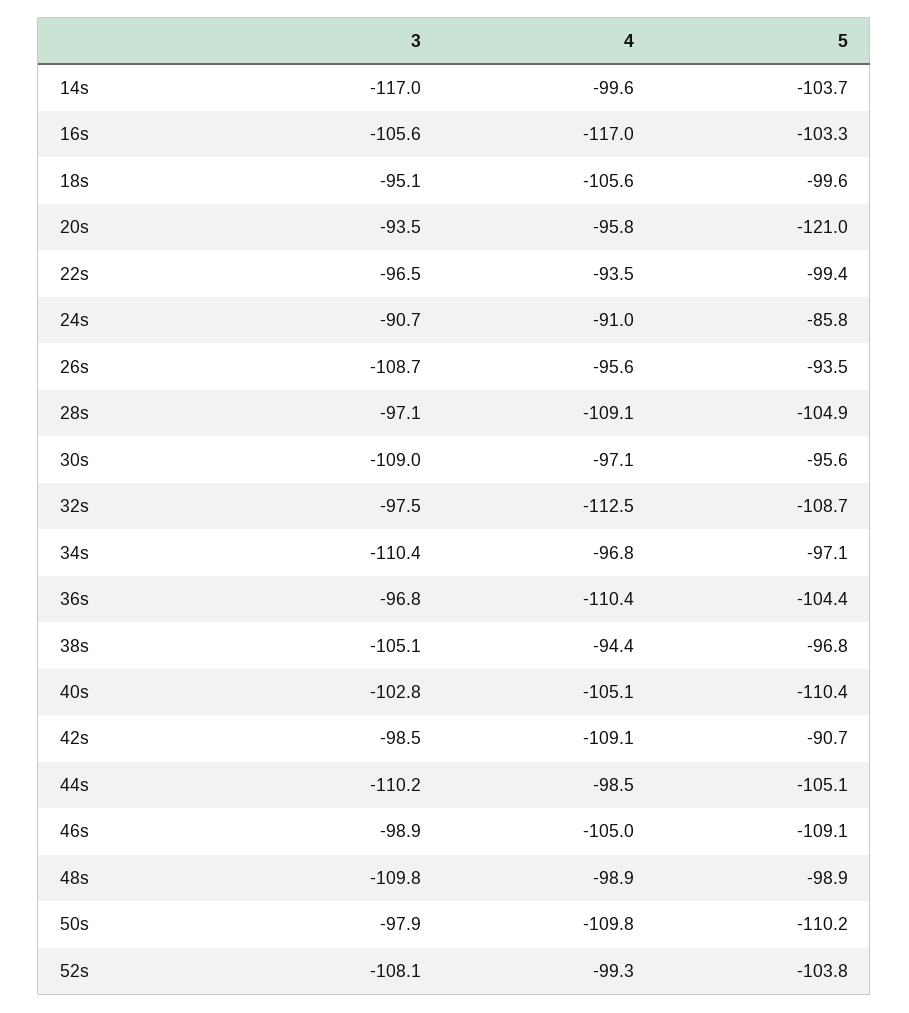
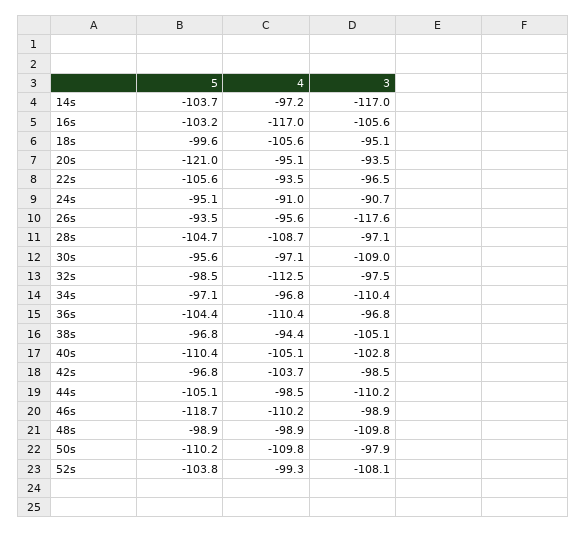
4, 14s: -99.6 -> -97.2
5, 16s: -103.3 -> -103.2
4, 20s: -95.8 -> -95.1
5, 22s: -99.4 -> -105.6
5, 24s: -85.8 -> -95.1
3, 26s: -108.7 -> -117.6
4, 28s: -109.1 -> -108.7
5, 28s: -104.9 -> -104.7
5, 32s: -108.7 -> -98.5
4, 42s: -109.1 -> -103.7
5, 42s: -90.7 -> -96.8
4, 46s: -105 -> -110.2
5, 46s: -109.1 -> -118.7

